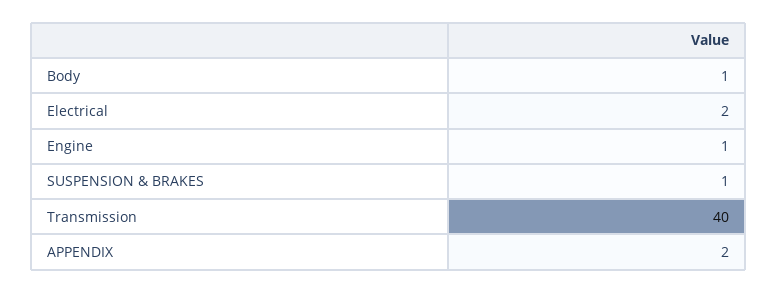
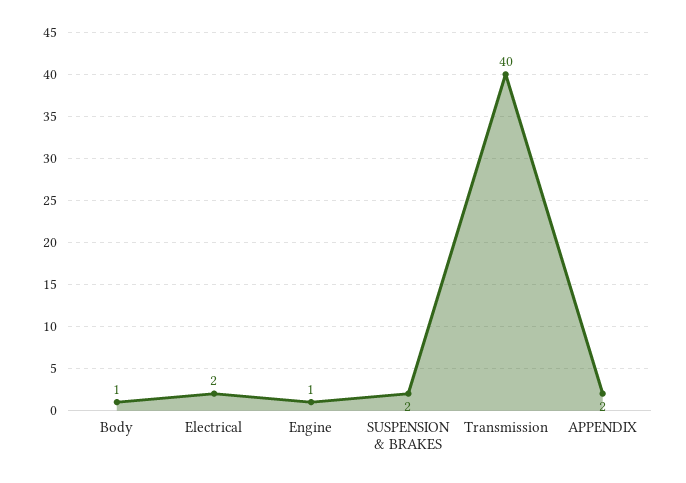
SUSPENSION & BRAKES: 1 -> 2

